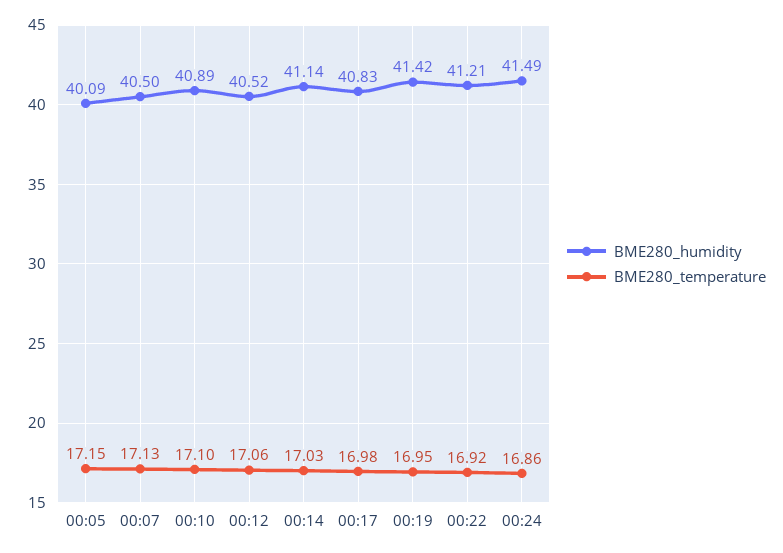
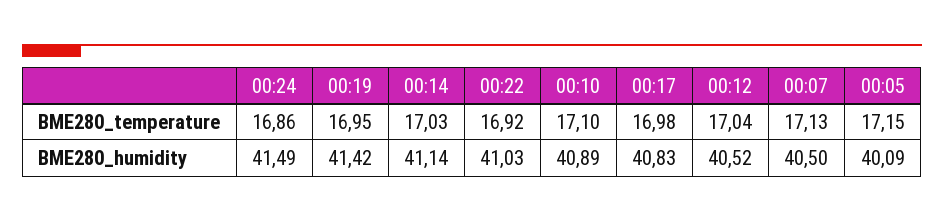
BME280_temperature, 00:12: 17.06 -> 17.04
BME280_humidity, 00:22: 41.21 -> 41.03

